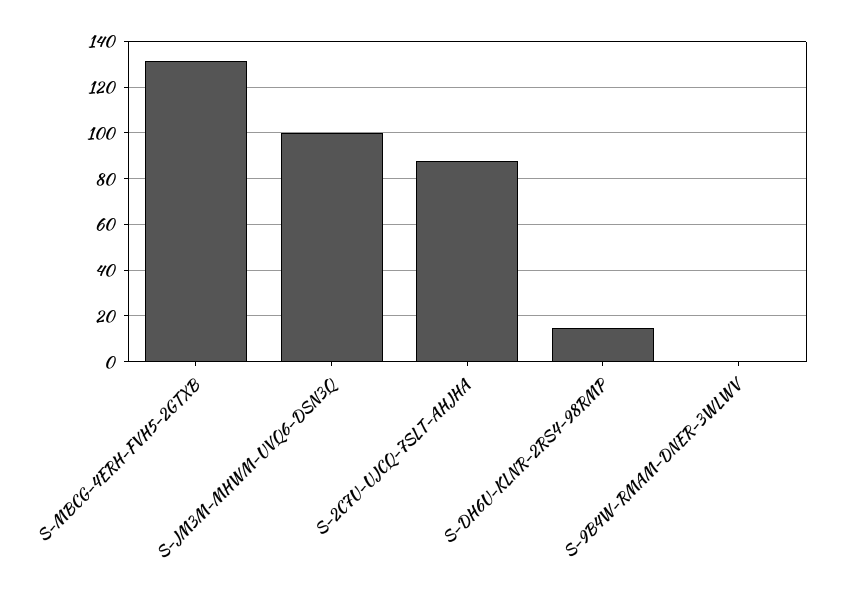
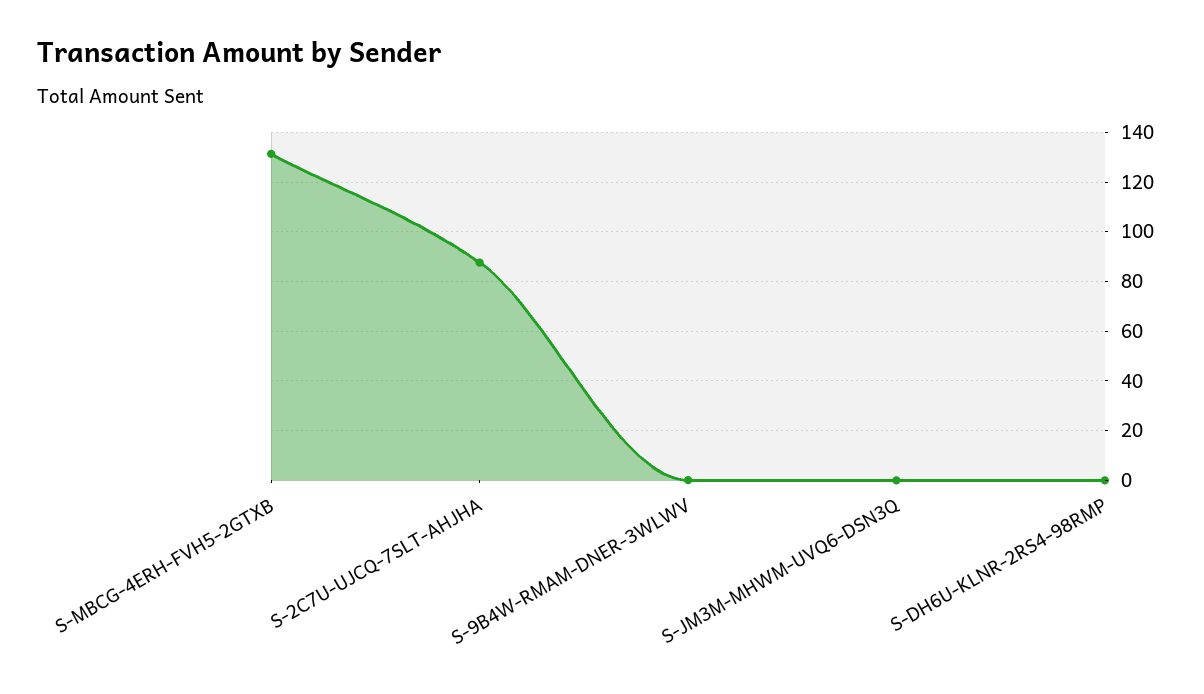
S-JM3M-MHWM-UVQ6-DSN3Q: 100 -> 0
S-DH6U-KLNR-2RS4-98RMP: 15 -> 0

